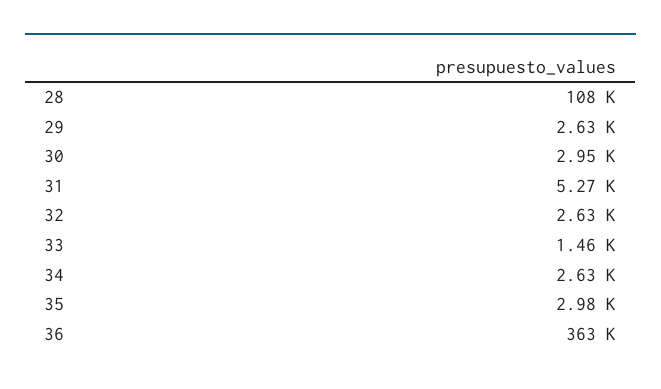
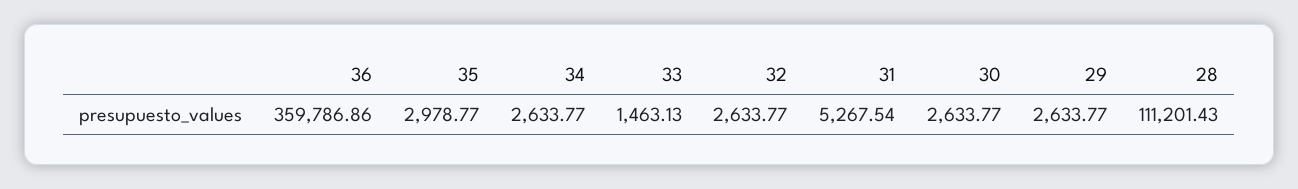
28: 108000 -> 111201.43
30: 2950 -> 2633.77
36: 363000 -> 359786.86

